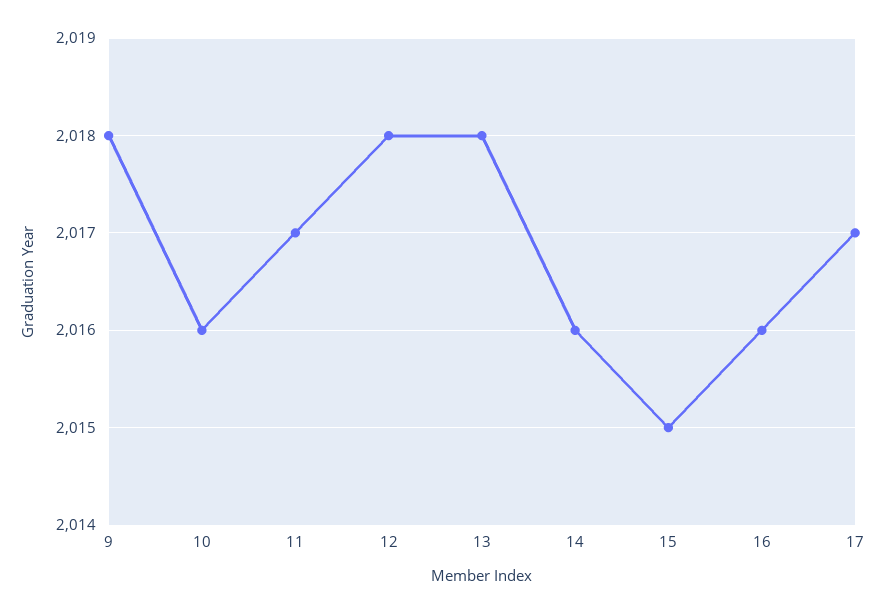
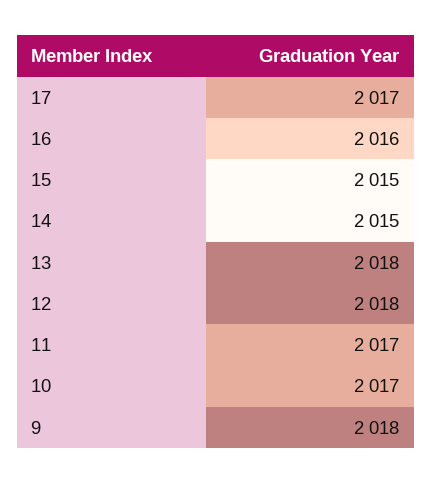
10: 2016 -> 2017
14: 2016 -> 2015

